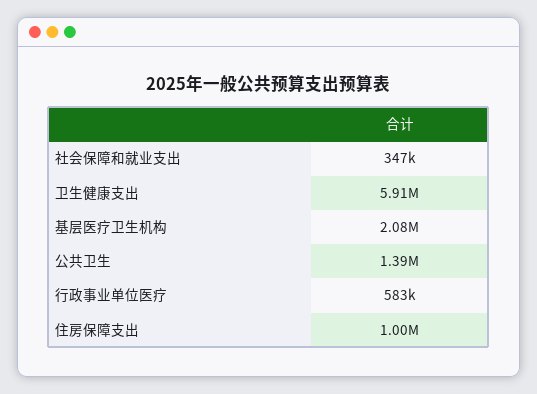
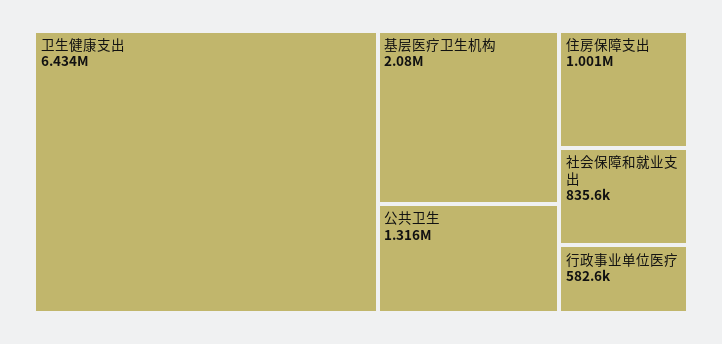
社会保障和就业支出: 347000 -> 835600
卫生健康支出: 5910000 -> 6434000
公共卫生: 1390000 -> 1316000

